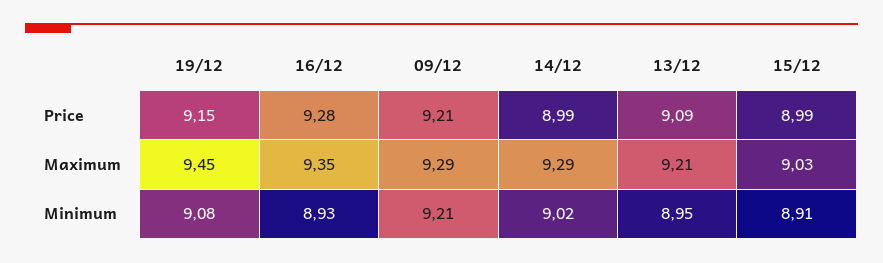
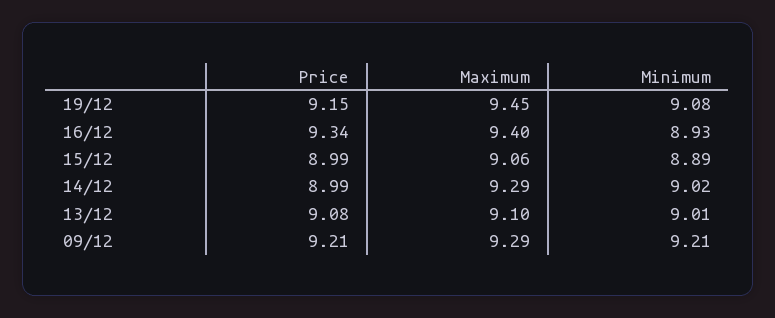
16/12, Price: 9.28 -> 9.34
13/12, Price: 9.09 -> 9.08
16/12, Maximum: 9.35 -> 9.4
13/12, Maximum: 9.21 -> 9.1
15/12, Maximum: 9.03 -> 9.06
13/12, Minimum: 8.95 -> 9.01
15/12, Minimum: 8.91 -> 8.89

